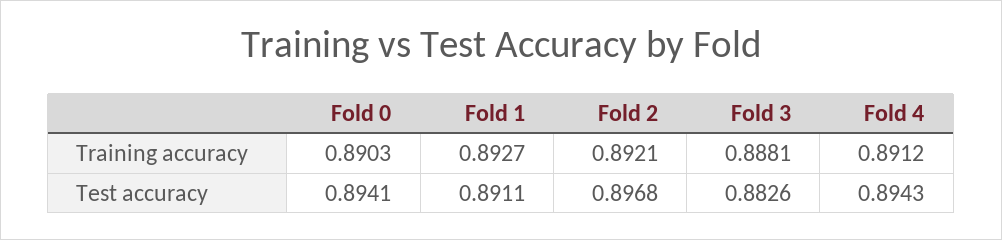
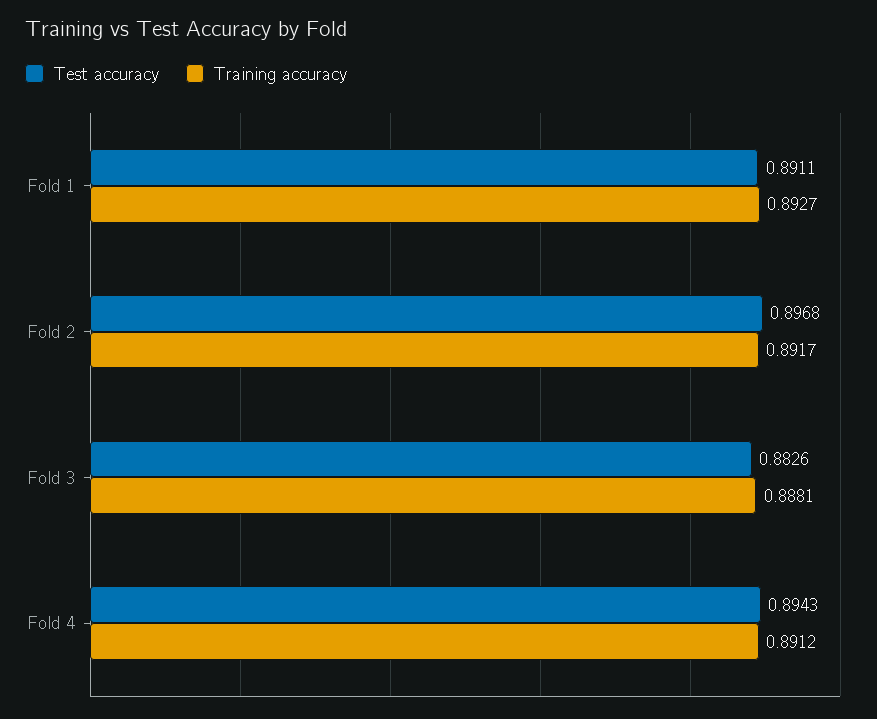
Training accuracy, Fold 0: 0.8903 -> none
Training accuracy, Fold 2: 0.8921 -> 0.8917
Test accuracy, Fold 0: 0.8941 -> none

